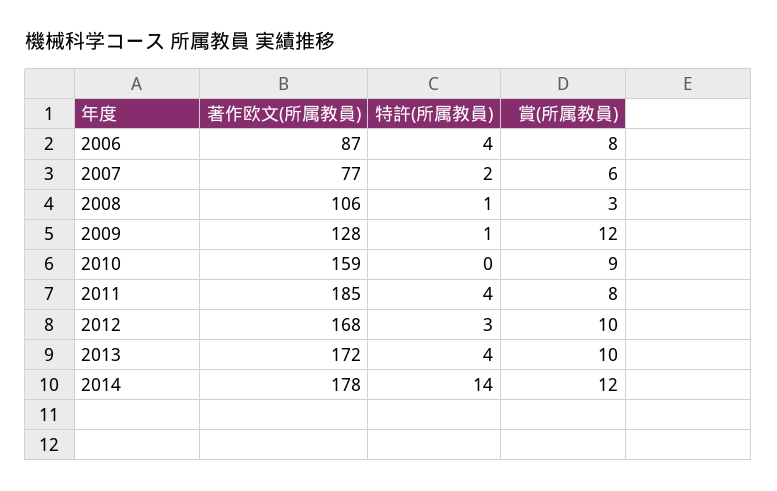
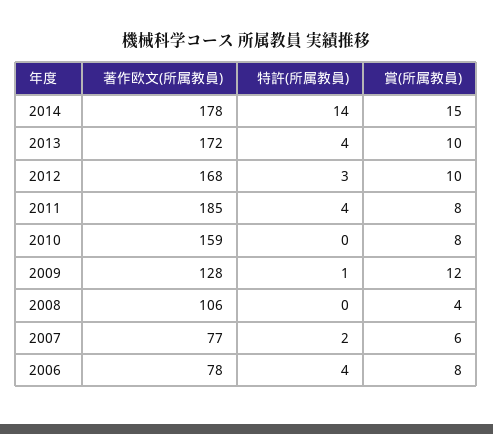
著作欧文(所属教員), 2006: 87 -> 78
特許(所属教員), 2008: 1 -> 0
賞(所属教員), 2008: 3 -> 4
賞(所属教員), 2010: 9 -> 8
賞(所属教員), 2014: 12 -> 15

